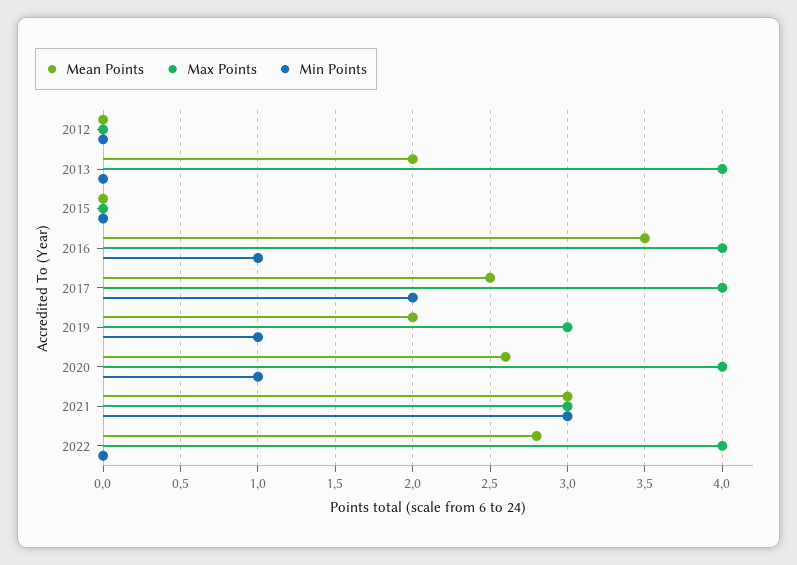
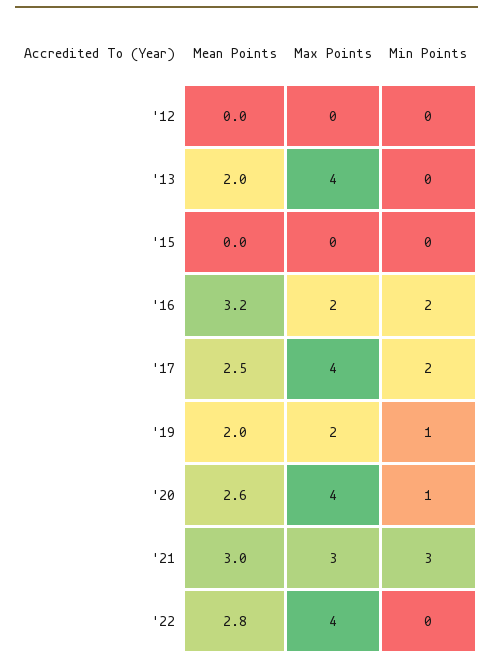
Mean Points, 2016: 3.5 -> 3.2
Max Points, 2016: 4 -> 2
Min Points, 2016: 1 -> 2
Max Points, 2019: 3 -> 2

